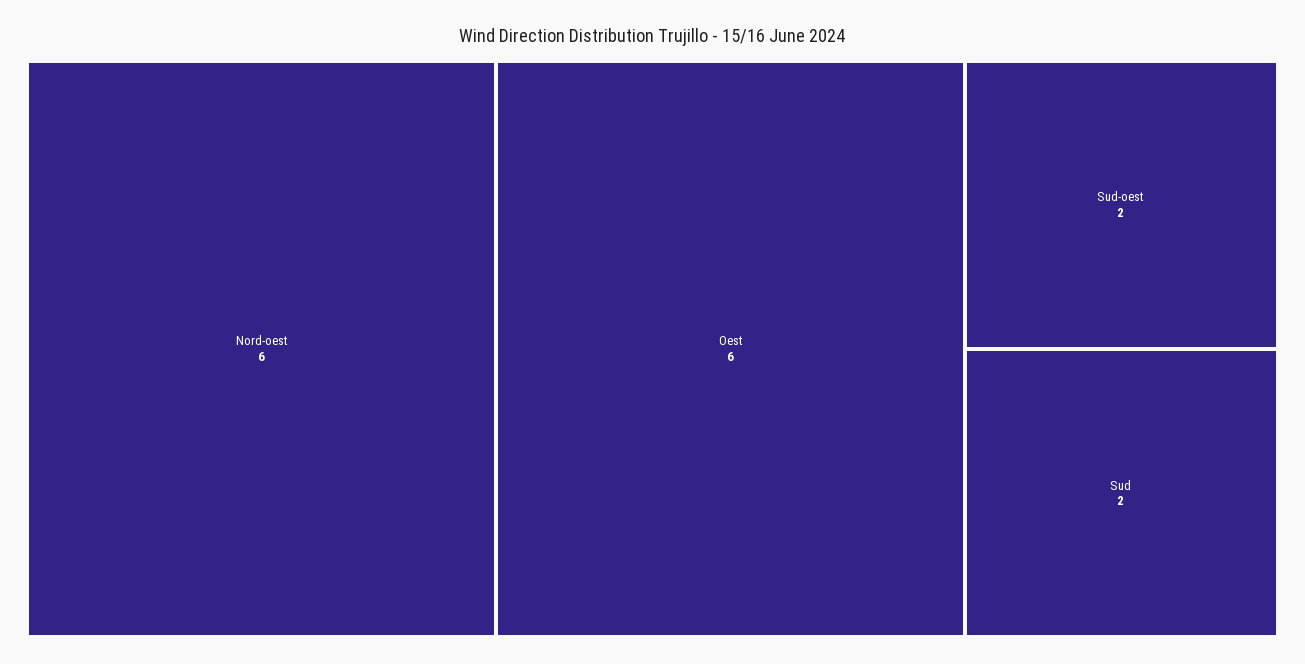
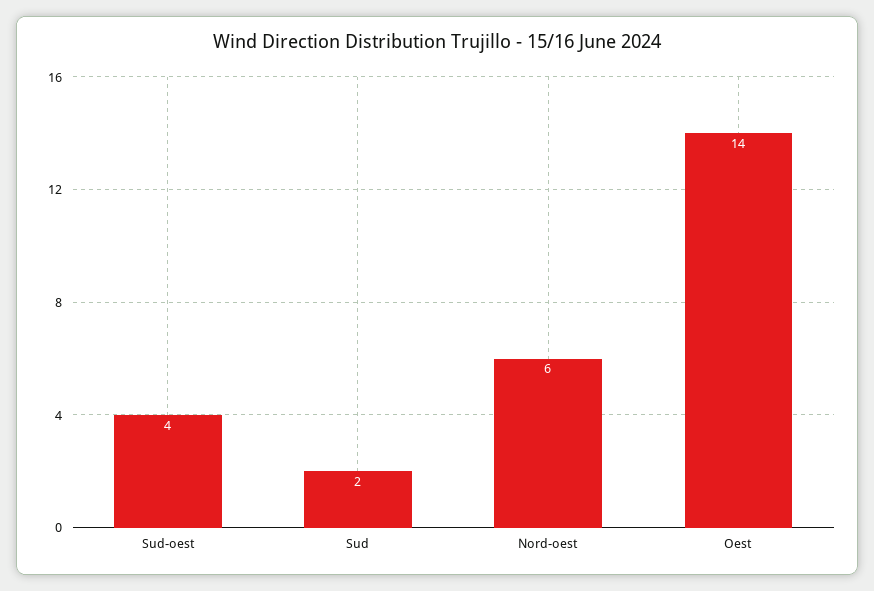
Oest: 6 -> 14
Sud-oest: 2 -> 4

